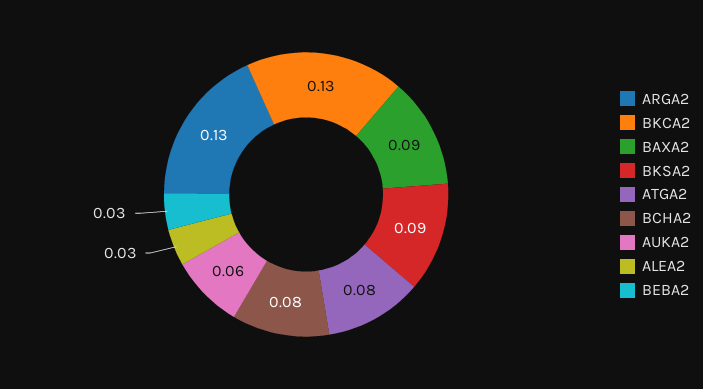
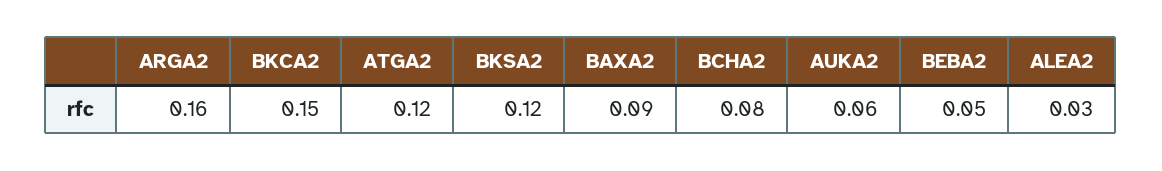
ARGA2: 0.13 -> 0.16
BKCA2: 0.13 -> 0.15
BKSA2: 0.09 -> 0.12
ATGA2: 0.08 -> 0.12
BEBA2: 0.03 -> 0.05

